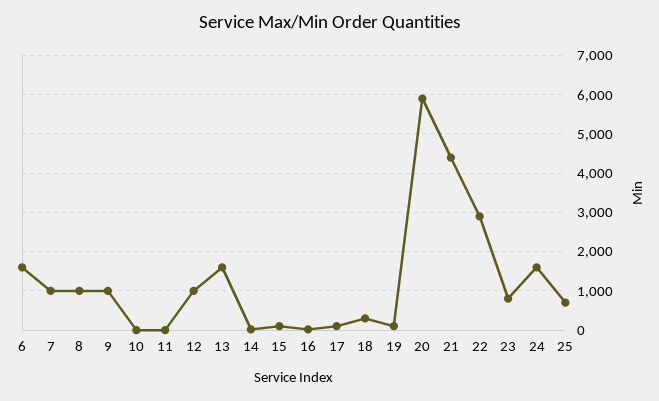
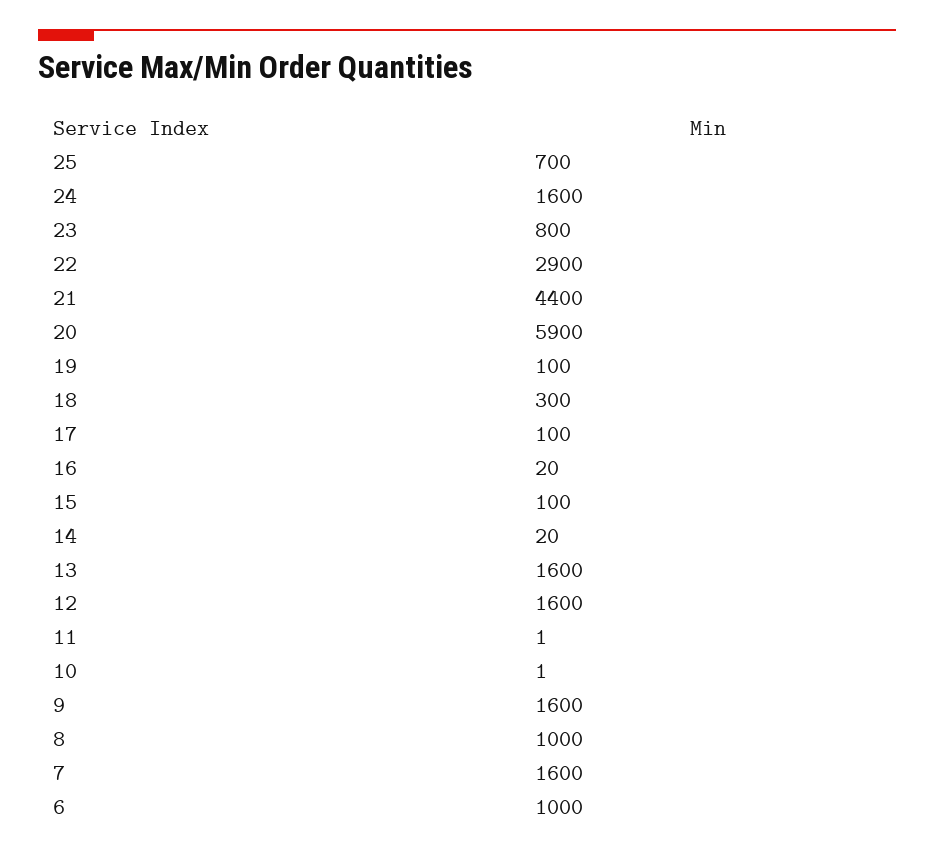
6: 1600 -> 1000
7: 1000 -> 1600
9: 1000 -> 1600
12: 1000 -> 1600

